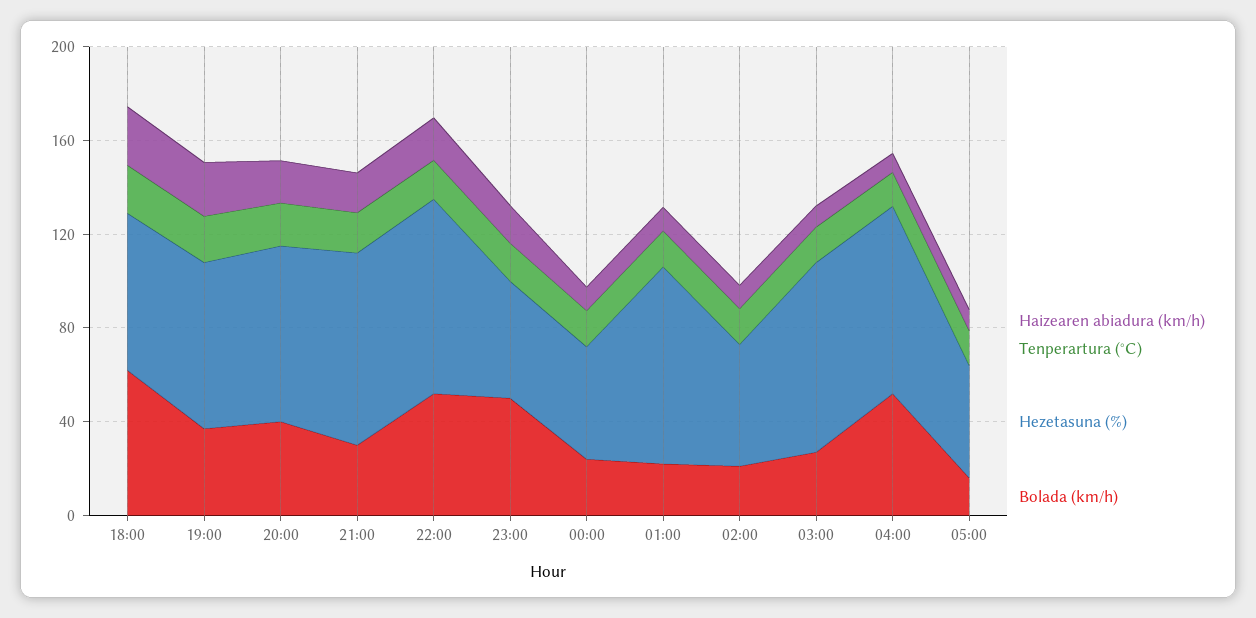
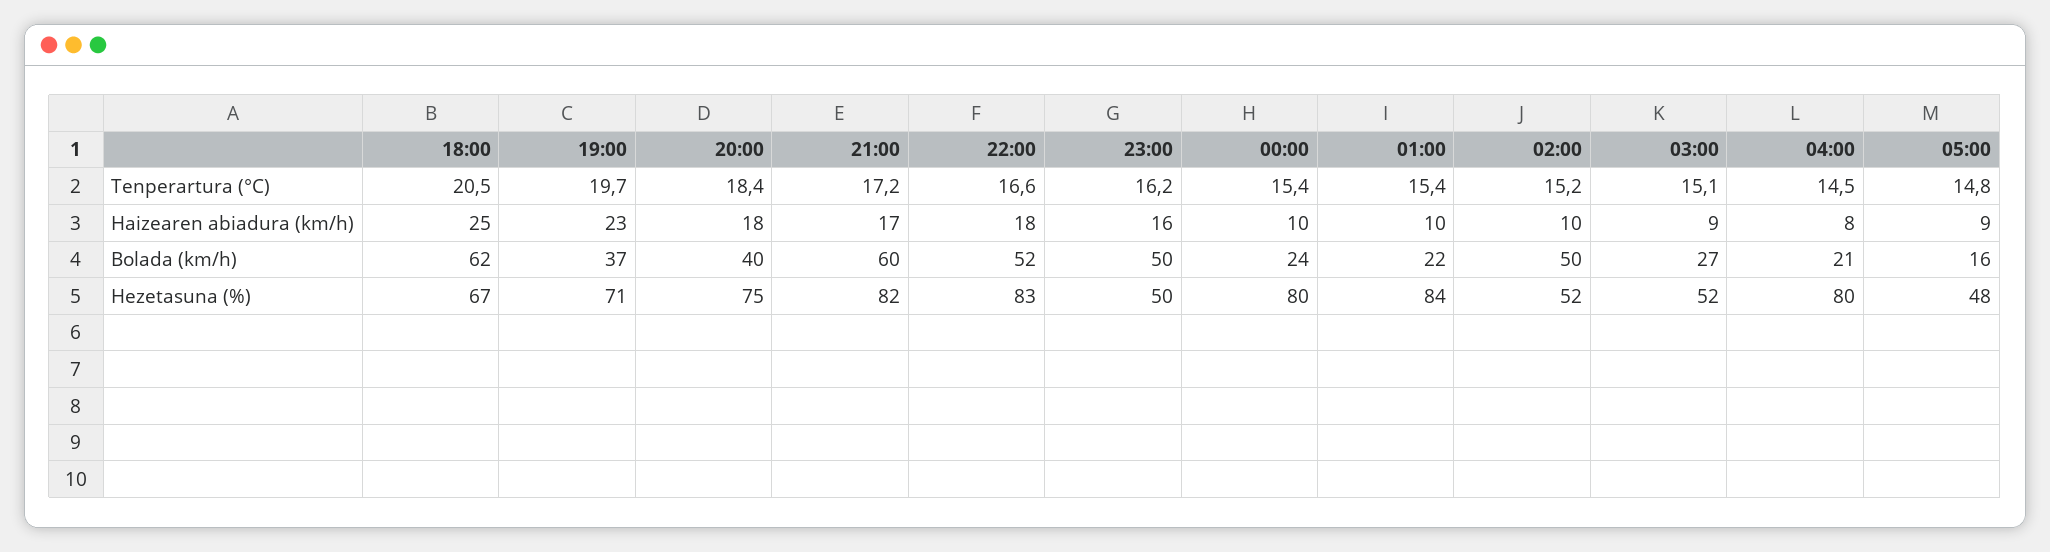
Bolada (km/h), 21:00: 30 -> 60
Hezetasuna (%), 00:00: 50 -> 80
Bolada (km/h), 02:00: 20 -> 50
Hezetasuna (%), 03:00: 80 -> 52
Bolada (km/h), 04:00: 50 -> 21

